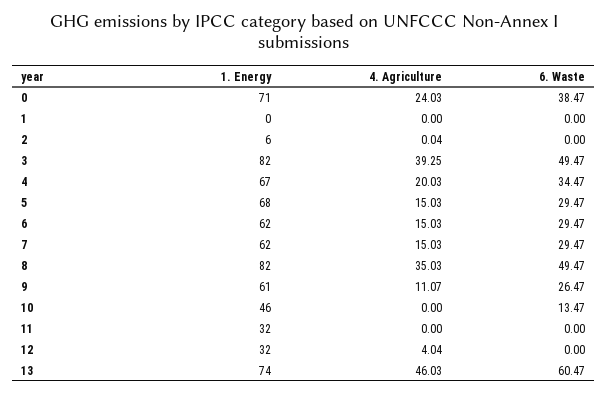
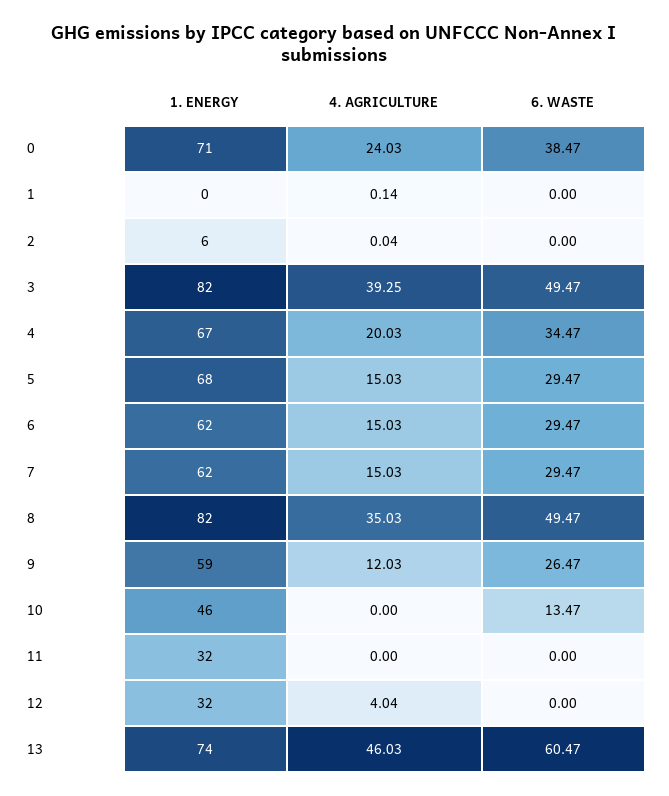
4. Agriculture, 1: 0 -> 0.14
1. Energy, 9: 61 -> 59
4. Agriculture, 9: 11.07 -> 12.03

